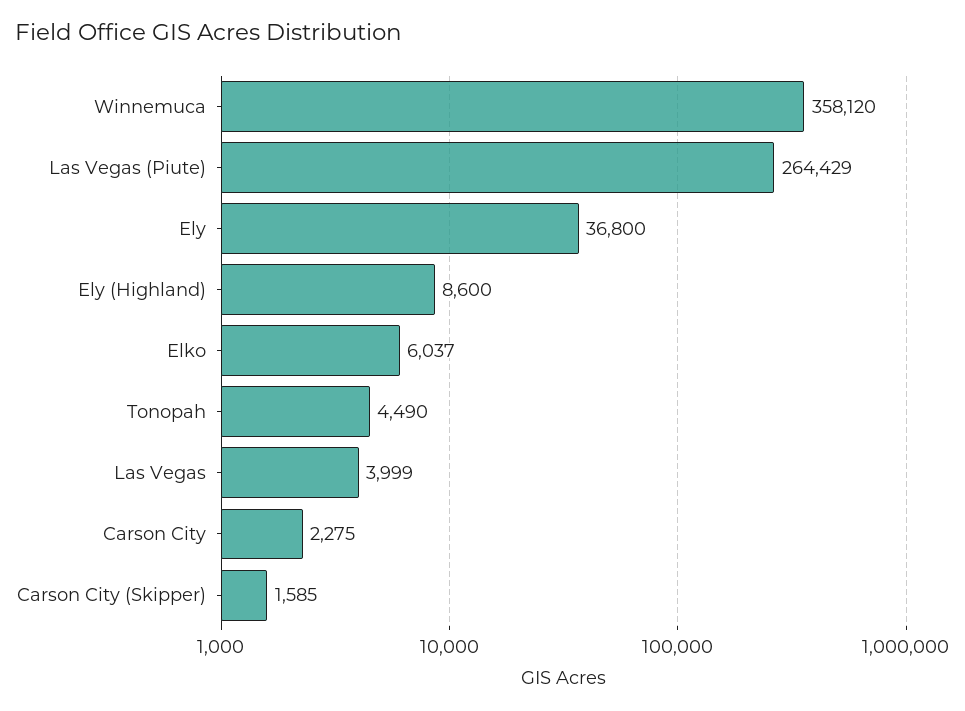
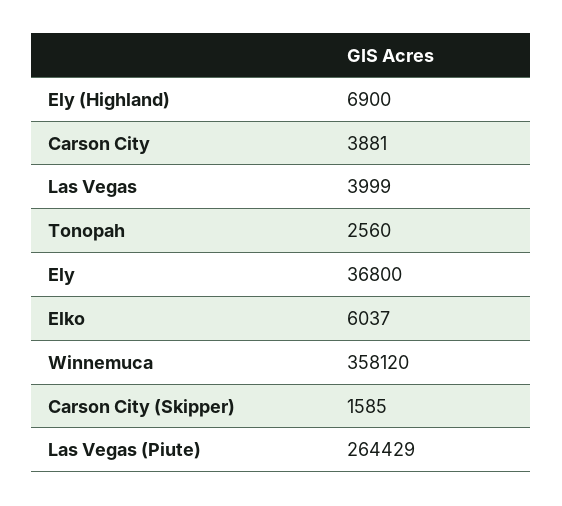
Ely (Highland): 8600 -> 6900
Tonopah: 4490 -> 2560
Carson City: 2275 -> 3881

